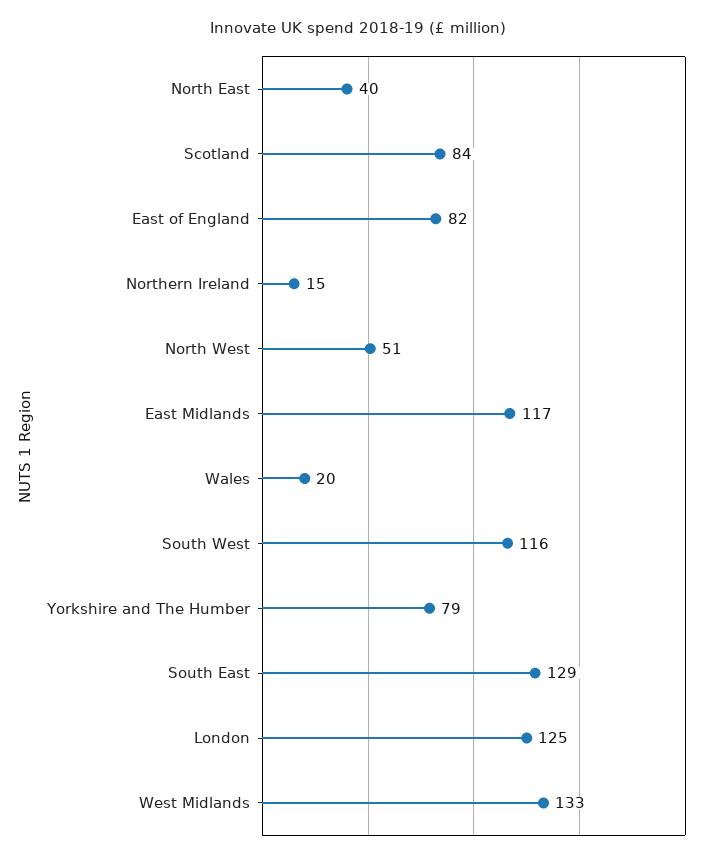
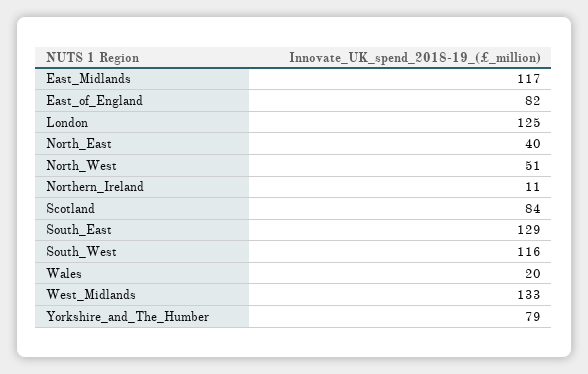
Northern Ireland: 15 -> 11

